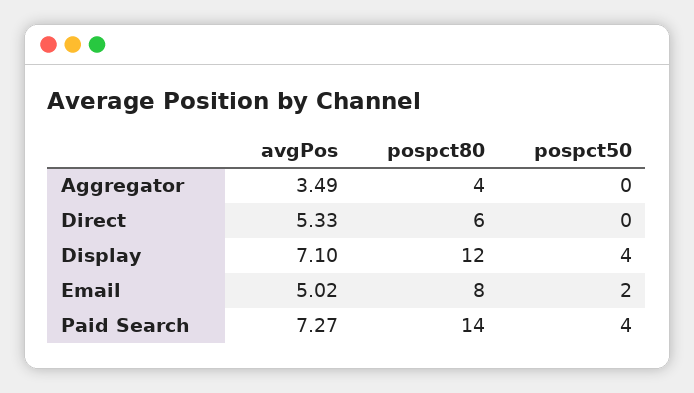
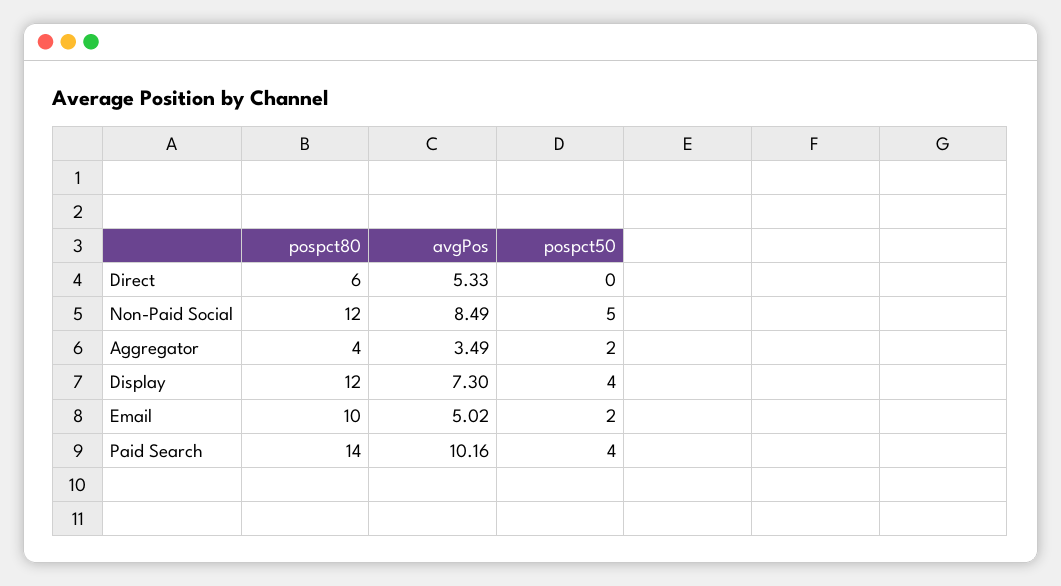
pospct50, Aggregator: 0 -> 2
avgPos, Display: 7.1 -> 7.3
pospct80, Email: 8 -> 10
avgPos, Paid Search: 7.27 -> 10.16
pospct80, Non-Paid Social: none -> 12
avgPos, Non-Paid Social: none -> 8.49
pospct50, Non-Paid Social: none -> 5

